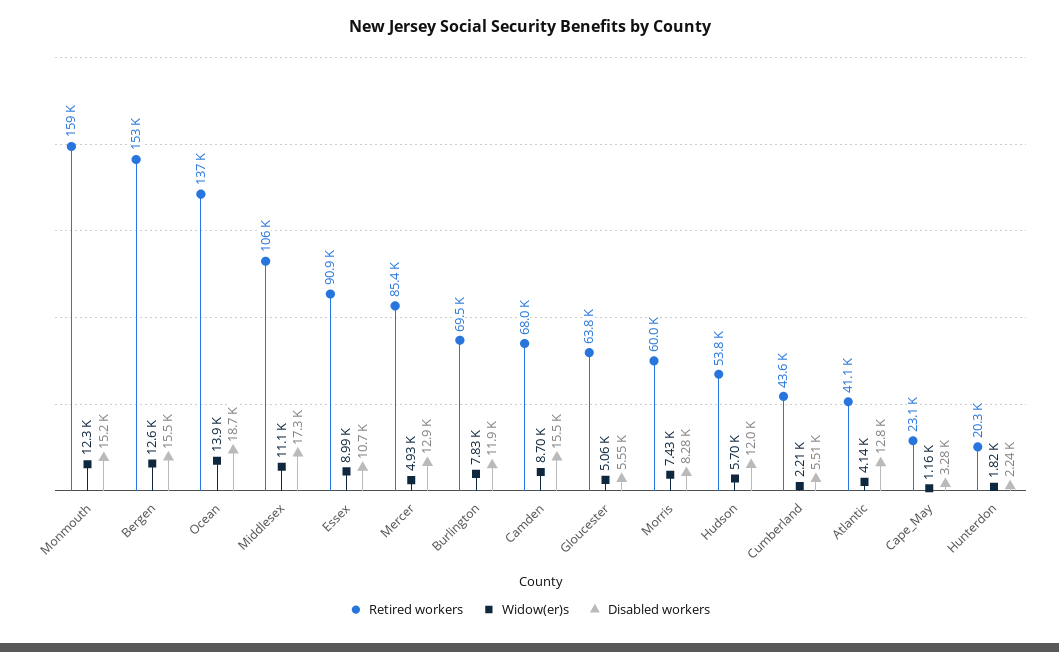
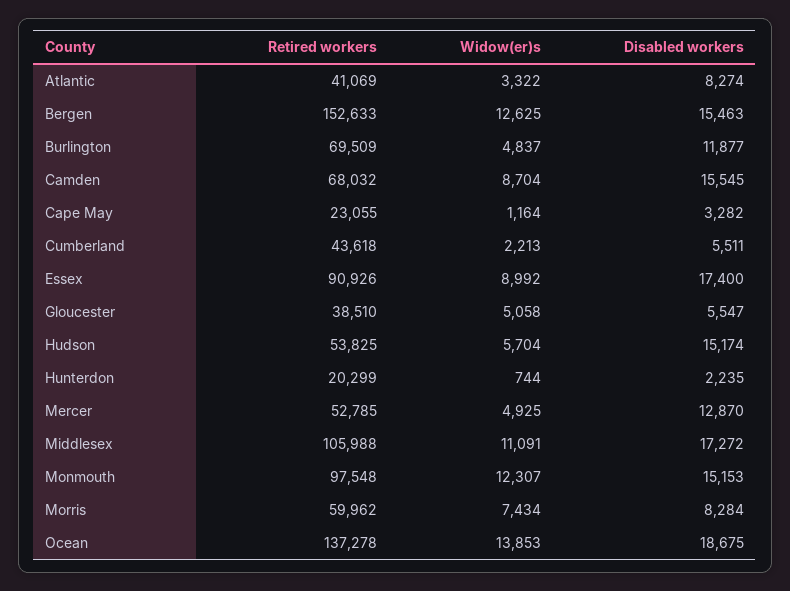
Retired workers, Monmouth: 159000 -> 97548
Disabled workers, Essex: 10700 -> 17400
Retired workers, Mercer: 85400 -> 52785
Widow(er)s, Burlington: 7830 -> 4837
Retired workers, Gloucester: 63800 -> 38510
Disabled workers, Hudson: 12000 -> 15174
Widow(er)s, Atlantic: 4140 -> 3322
Disabled workers, Atlantic: 12800 -> 8274
Widow(er)s, Hunterdon: 1820 -> 744

